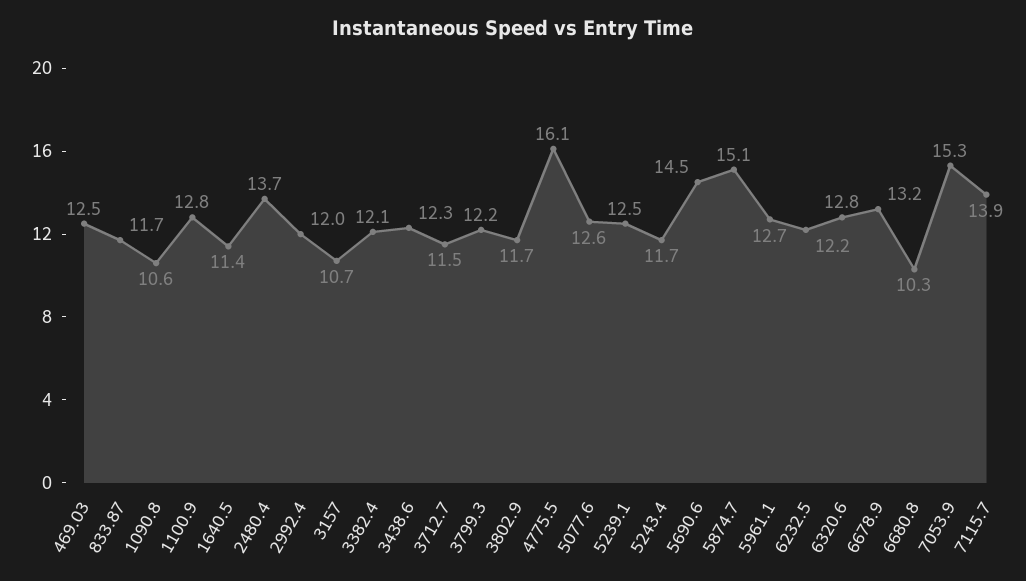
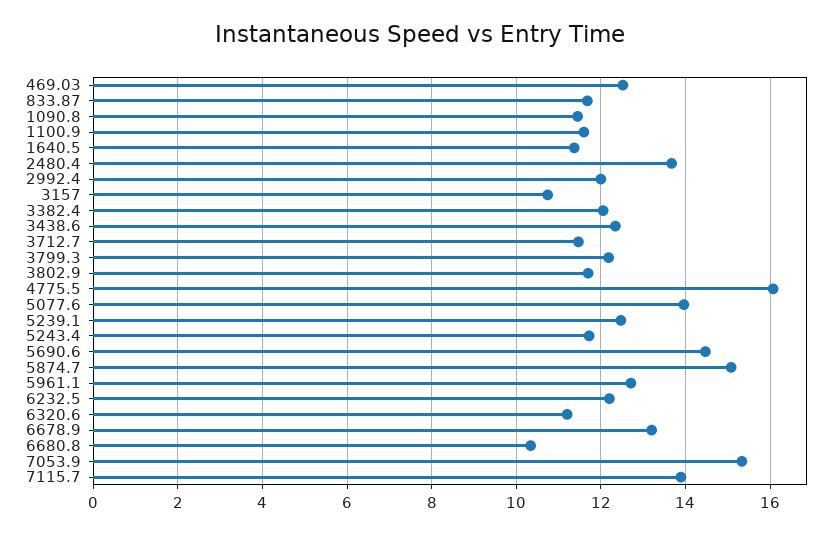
1090.8: 10.6 -> 11.4
1100.9: 12.8 -> 11.6
5077.6: 12.6 -> 14
6320.6: 12.8 -> 11.2

